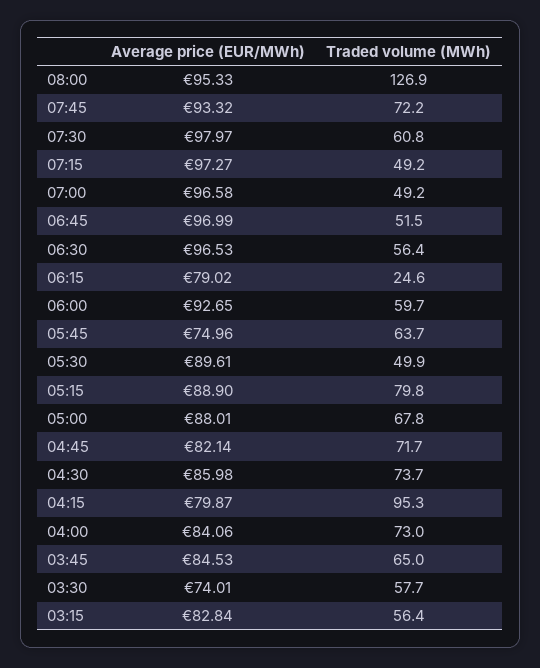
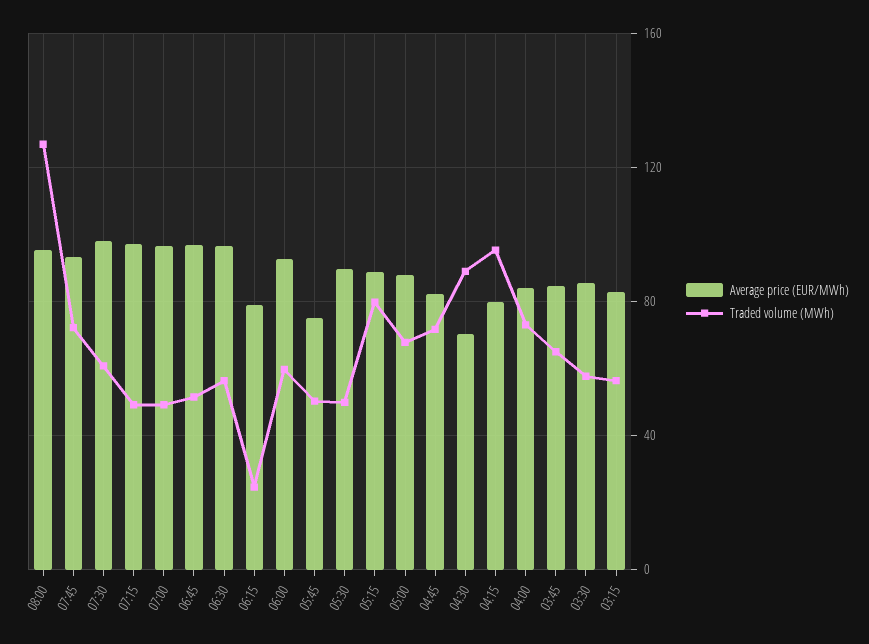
Traded volume (MWh), 05:45: 63.7 -> 50
Average price (EUR/MWh), 04:30: 85.98 -> 70
Traded volume (MWh), 04:30: 73.7 -> 90
Average price (EUR/MWh), 03:30: 74.01 -> 85

